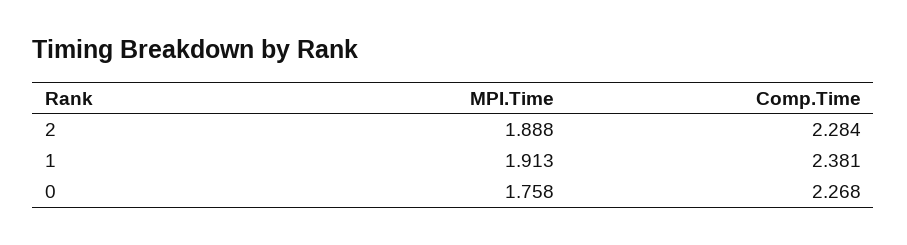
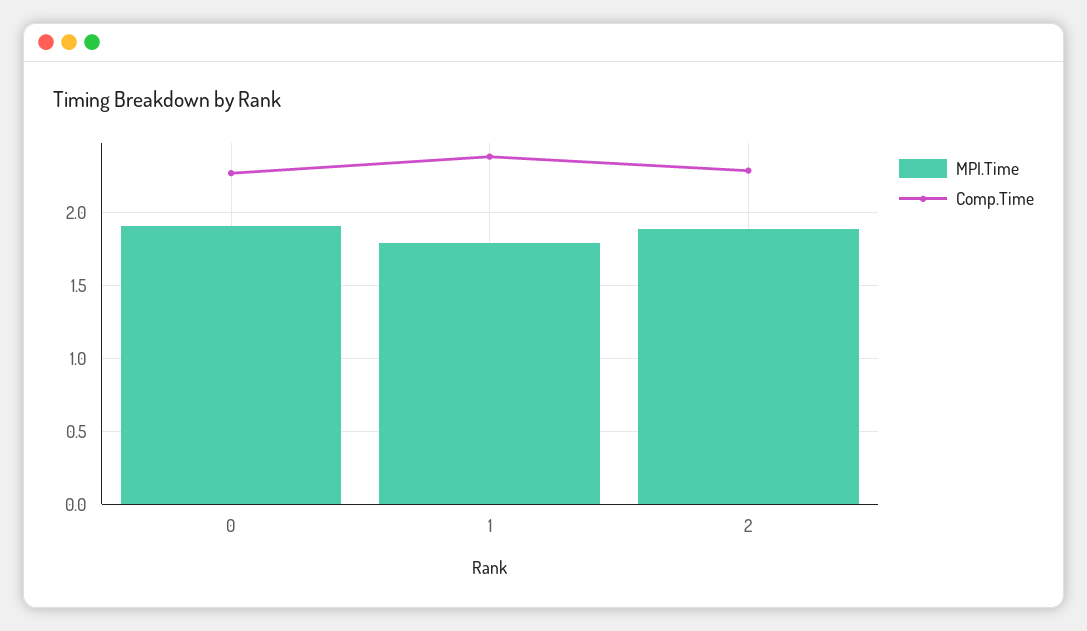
MPI.Time, 1: 1.913 -> 1.8
MPI.Time, 0: 1.758 -> 1.9

